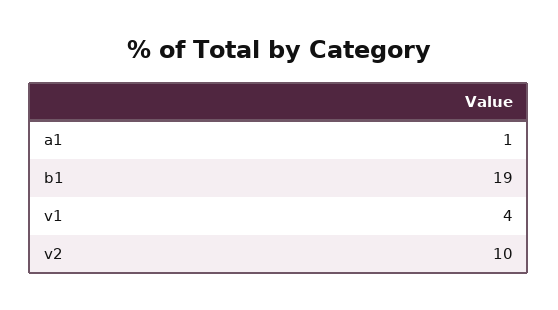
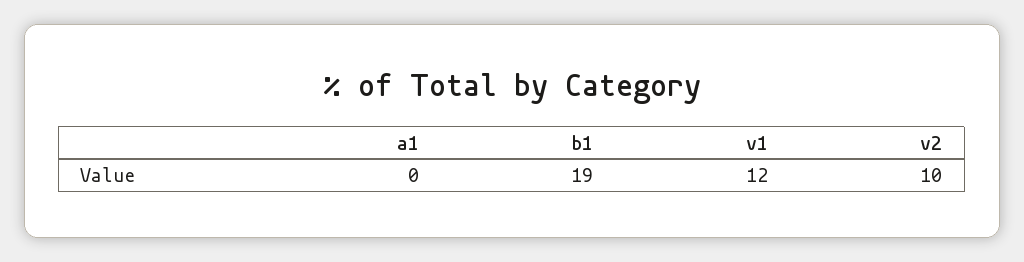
a1: 1 -> 0
v1: 4 -> 12

